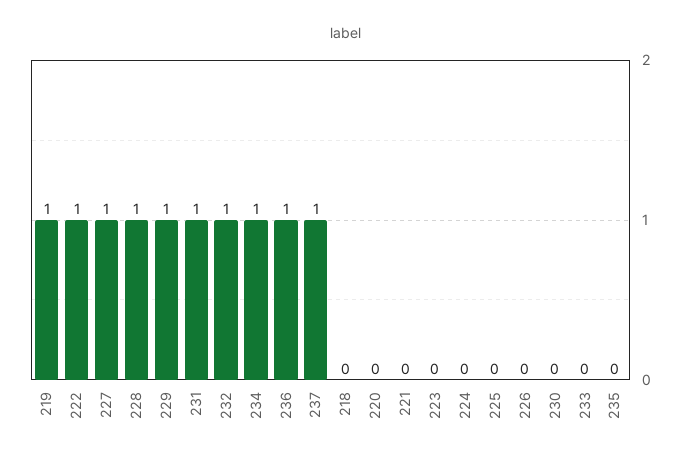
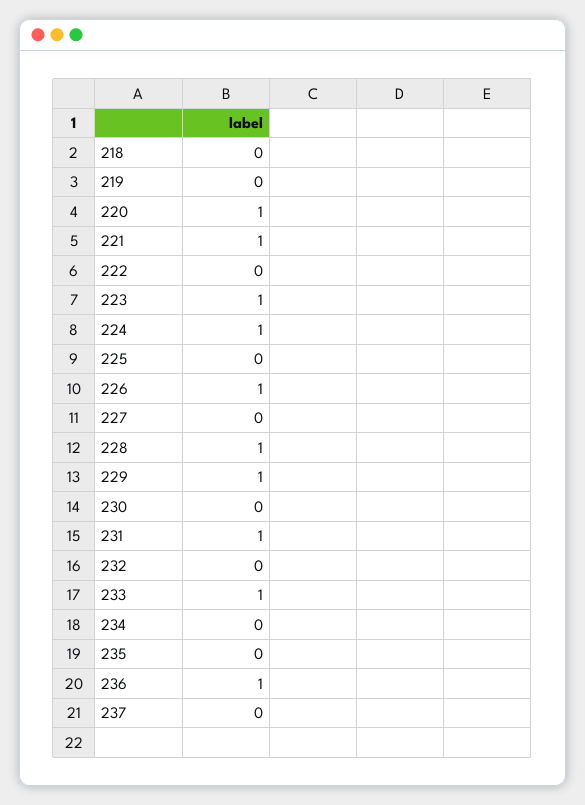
219: 1 -> 0
222: 1 -> 0
227: 1 -> 0
232: 1 -> 0
234: 1 -> 0
237: 1 -> 0
220: 0 -> 1
221: 0 -> 1
223: 0 -> 1
224: 0 -> 1
226: 0 -> 1
233: 0 -> 1

